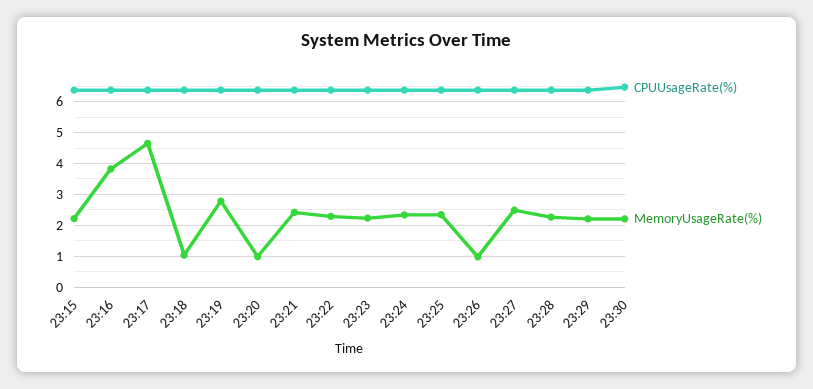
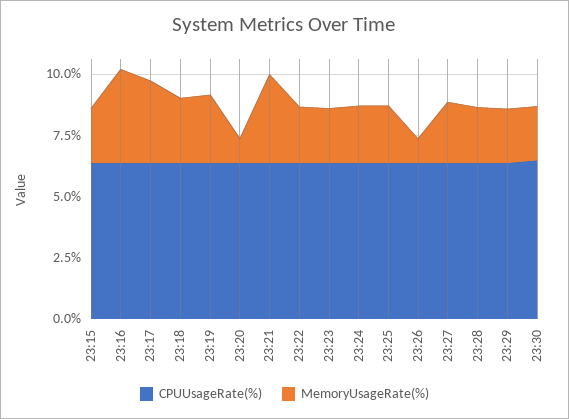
MemoryUsageRate(%), 23:17: 4.6 -> 3.5
MemoryUsageRate(%), 23:18: 1 -> 2.5
MemoryUsageRate(%), 23:21: 2.4 -> 3.5

